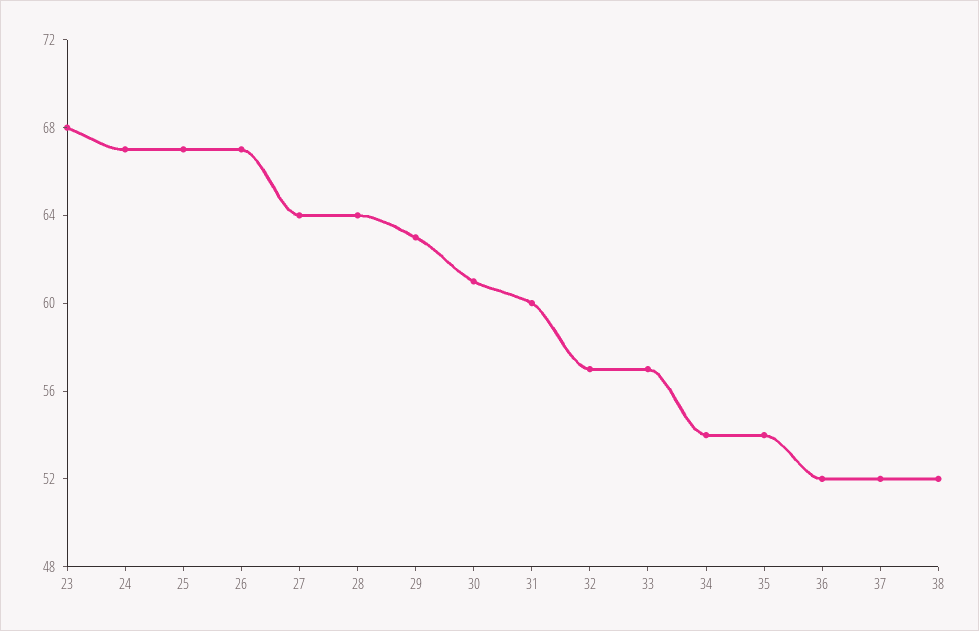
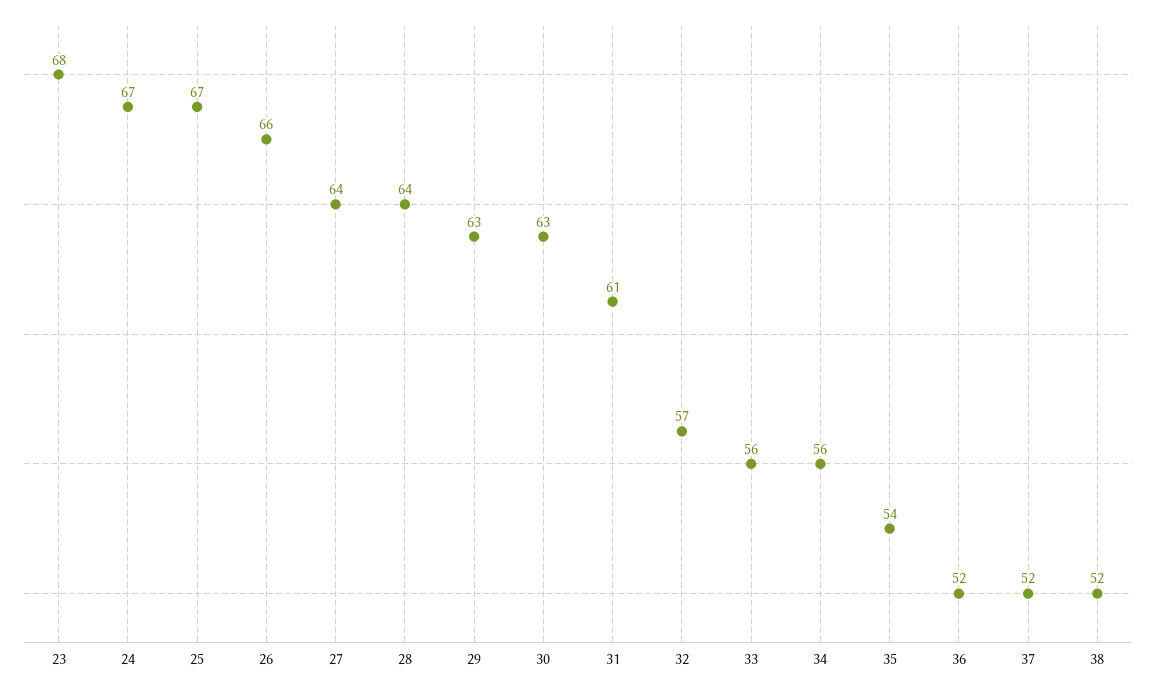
26: 67 -> 66
30: 61 -> 63
31: 60 -> 61
33: 57 -> 56
34: 54 -> 56

